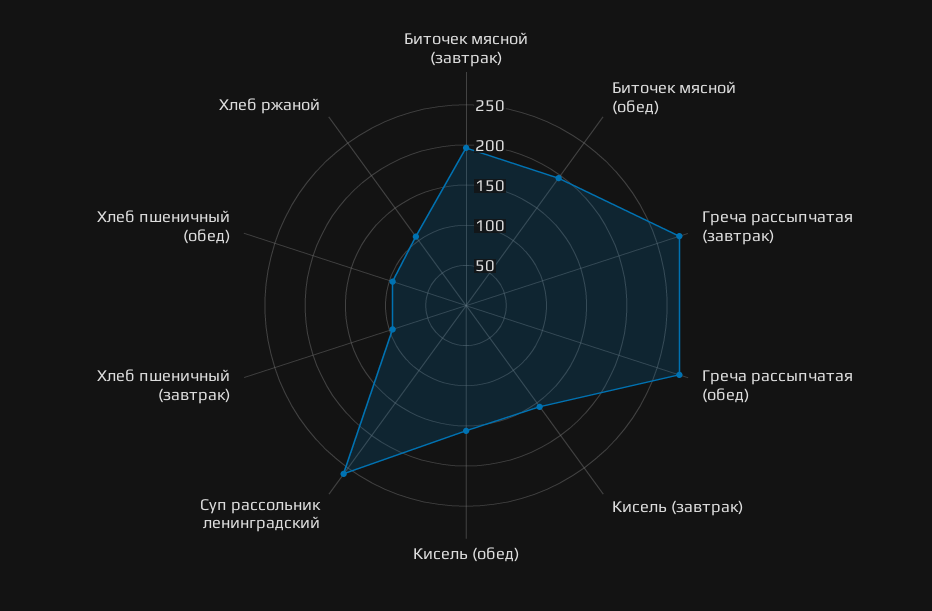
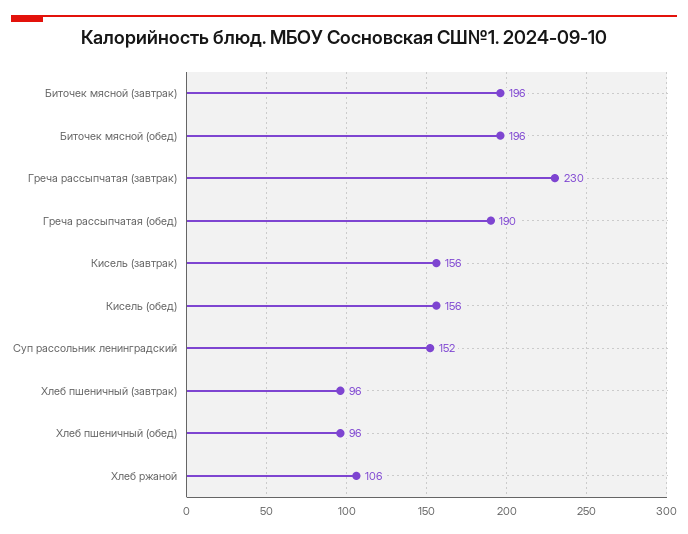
Греча рассыпчатая (завтрак): 280 -> 230
Греча рассыпчатая (обед): 280 -> 190
Суп рассольник ленинградский: 260 -> 152

